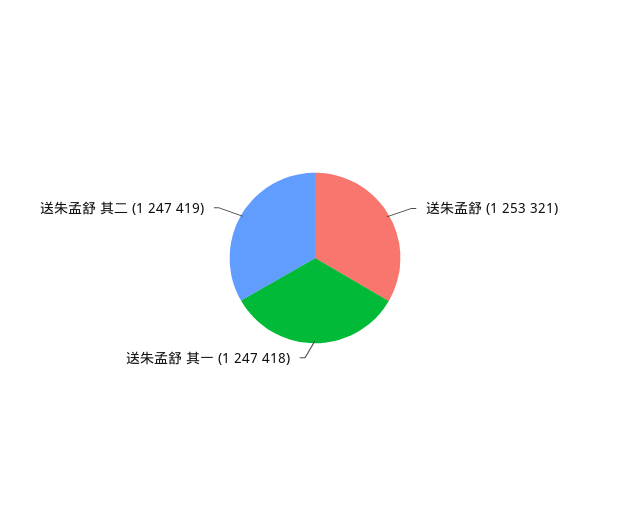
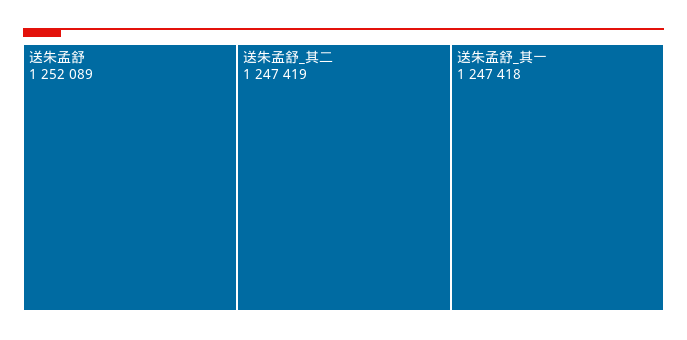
送朱孟舒: 1253321 -> 1252089

